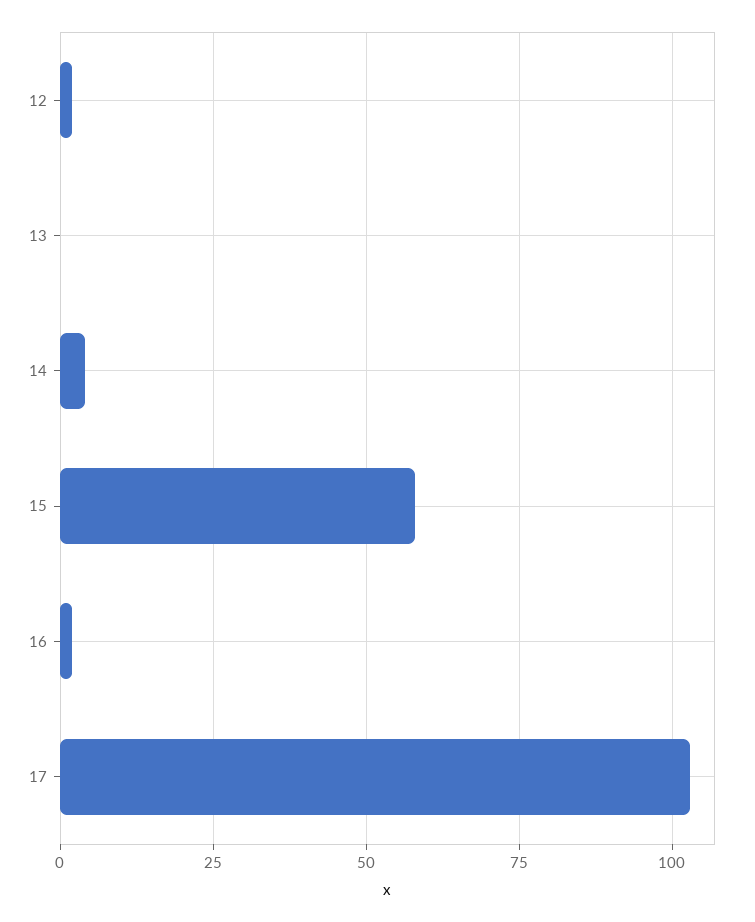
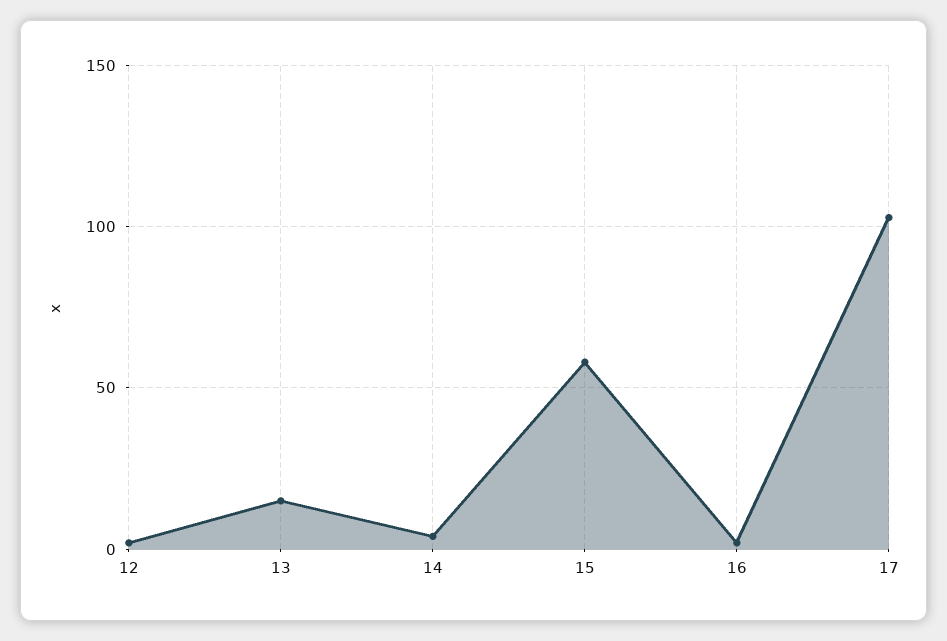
13: 0 -> 15

